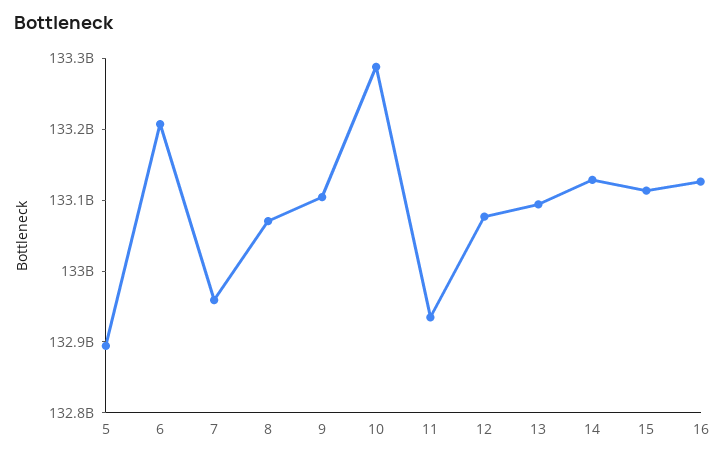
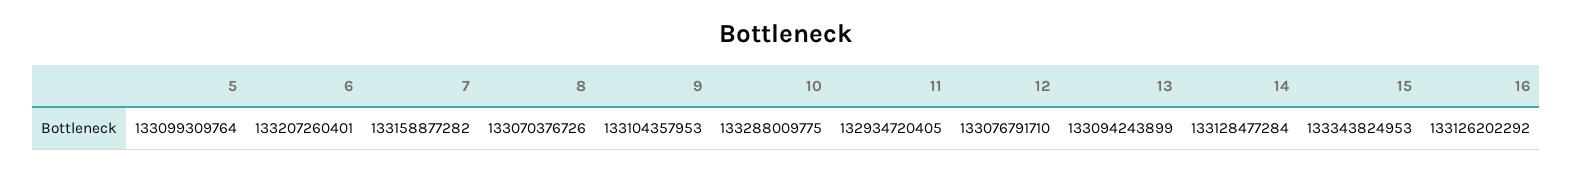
5: 132900000000 -> 133099309764
7: 132960000000 -> 133158877282
15: 133120000000 -> 133343824953

